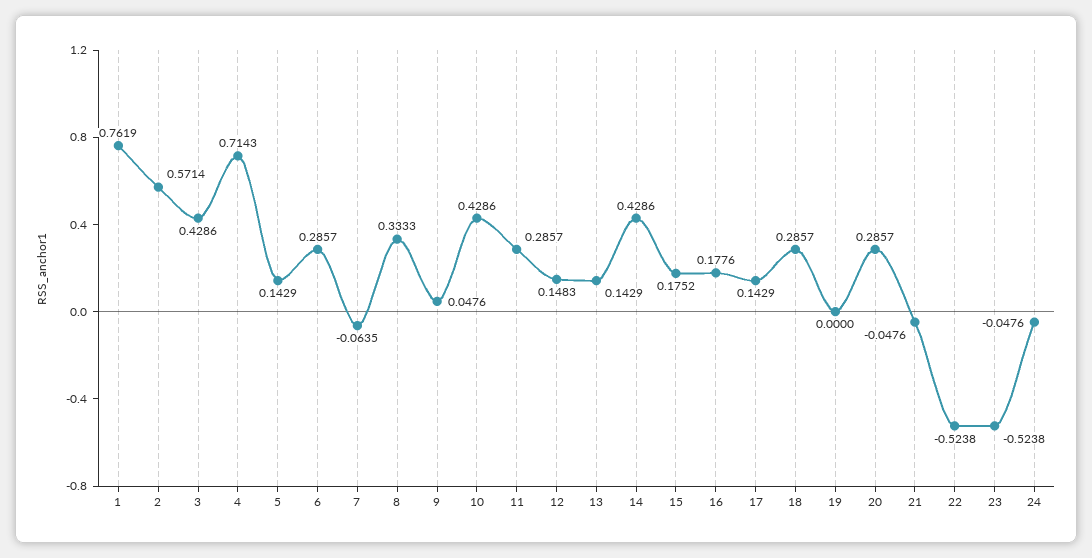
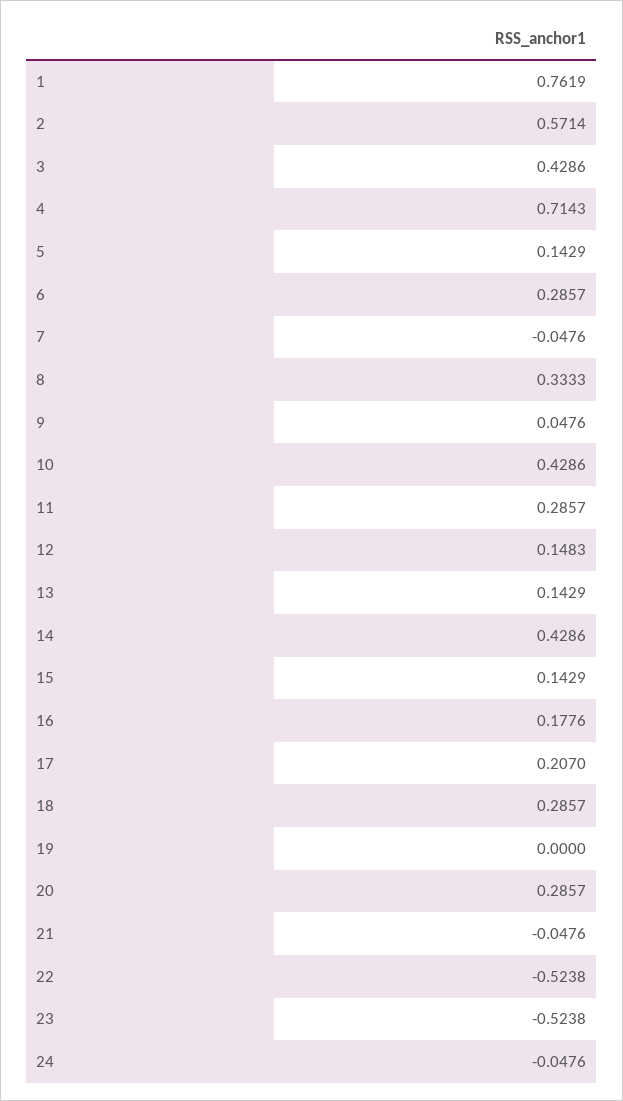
7: -0.0635 -> -0.0476
15: 0.1752 -> 0.1429
17: 0.1429 -> 0.207

